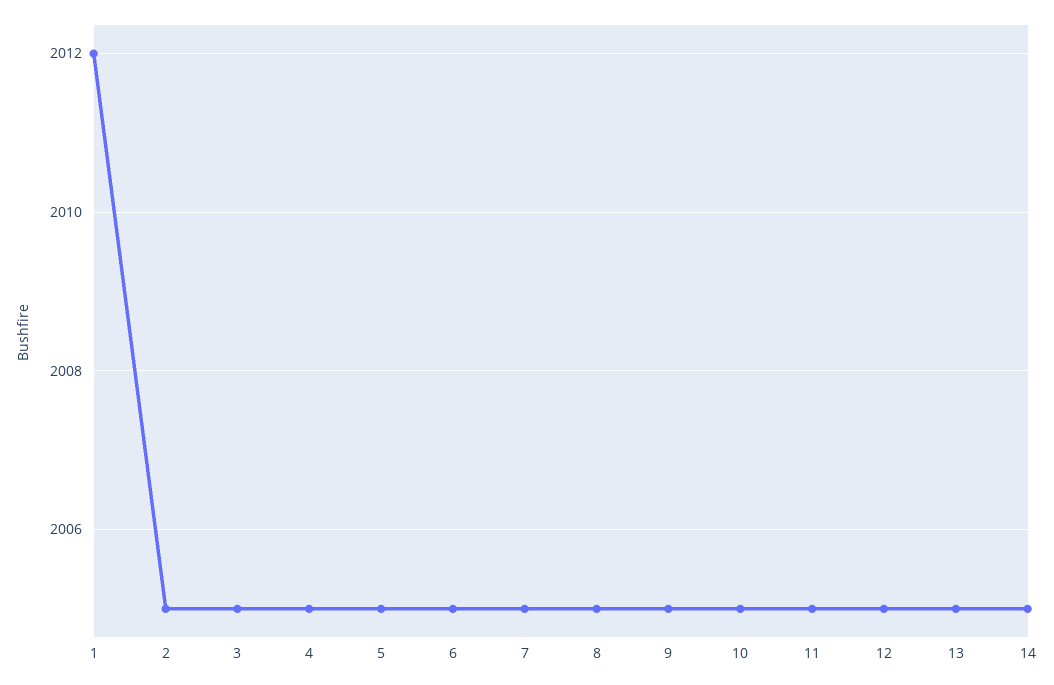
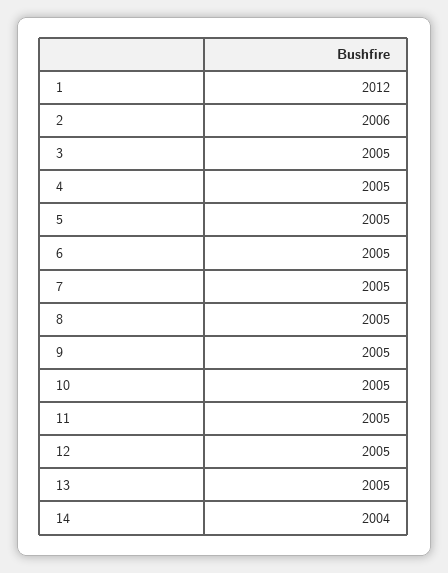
2: 2005 -> 2006
14: 2005 -> 2004

